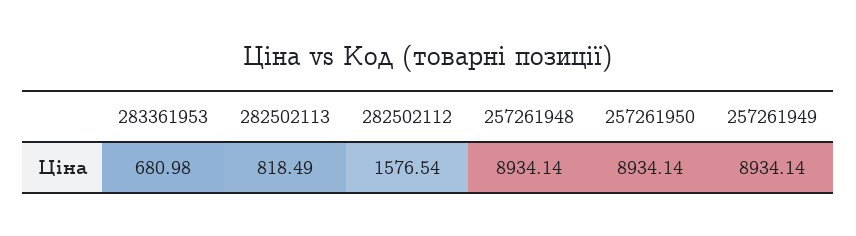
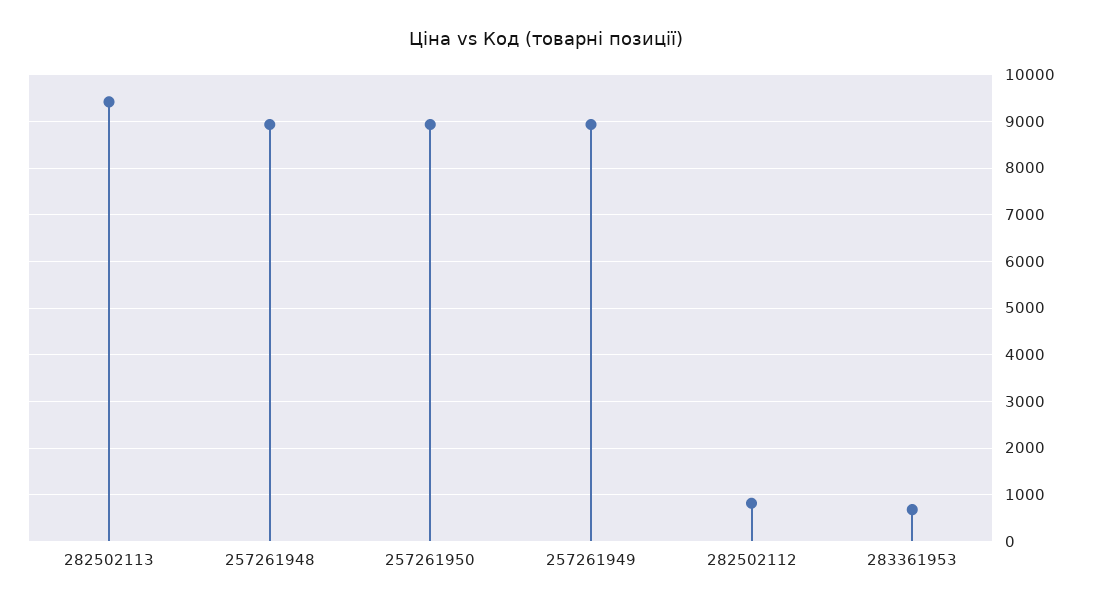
282502113: 818.49 -> 9400
282502112: 1576.54 -> 800

